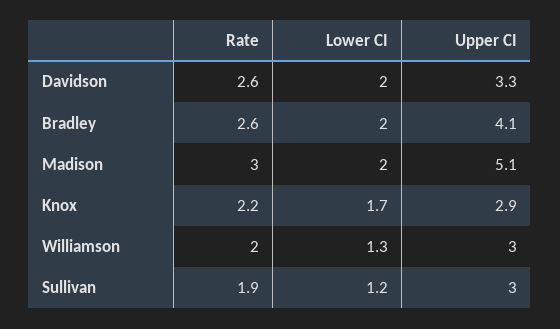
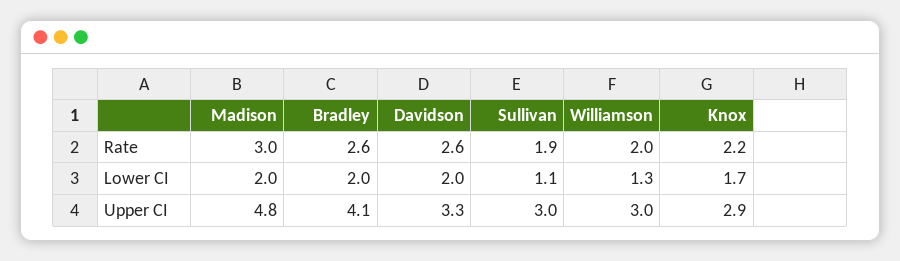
Upper CI, Madison: 5.1 -> 4.8
Lower CI, Sullivan: 1.2 -> 1.1

